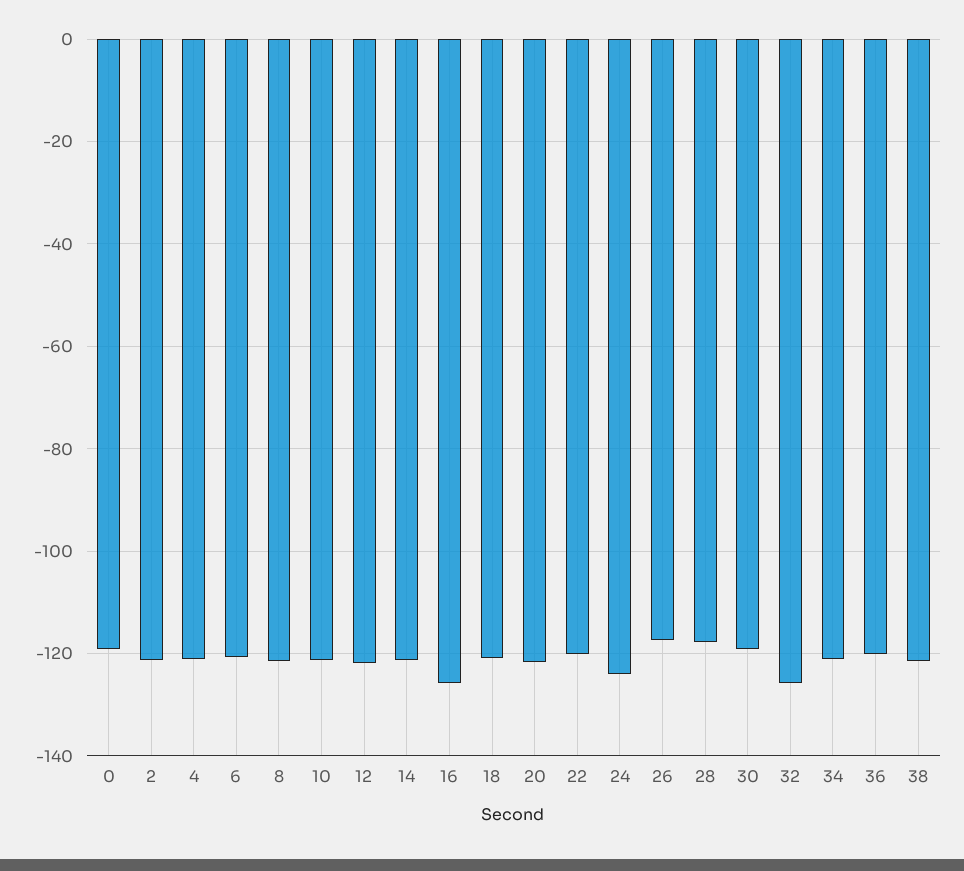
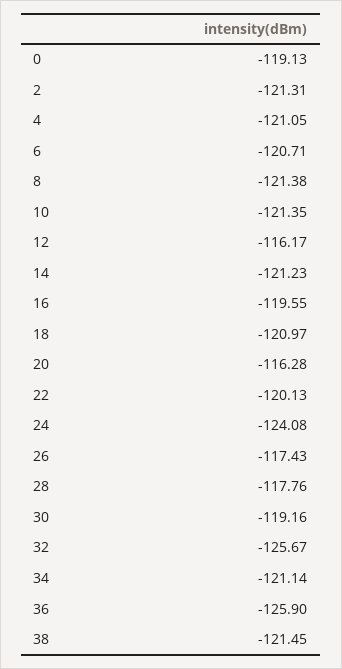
12: -122 -> -116.17
16: -126 -> -119.55
20: -122 -> -116.28
36: -120 -> -125.9

